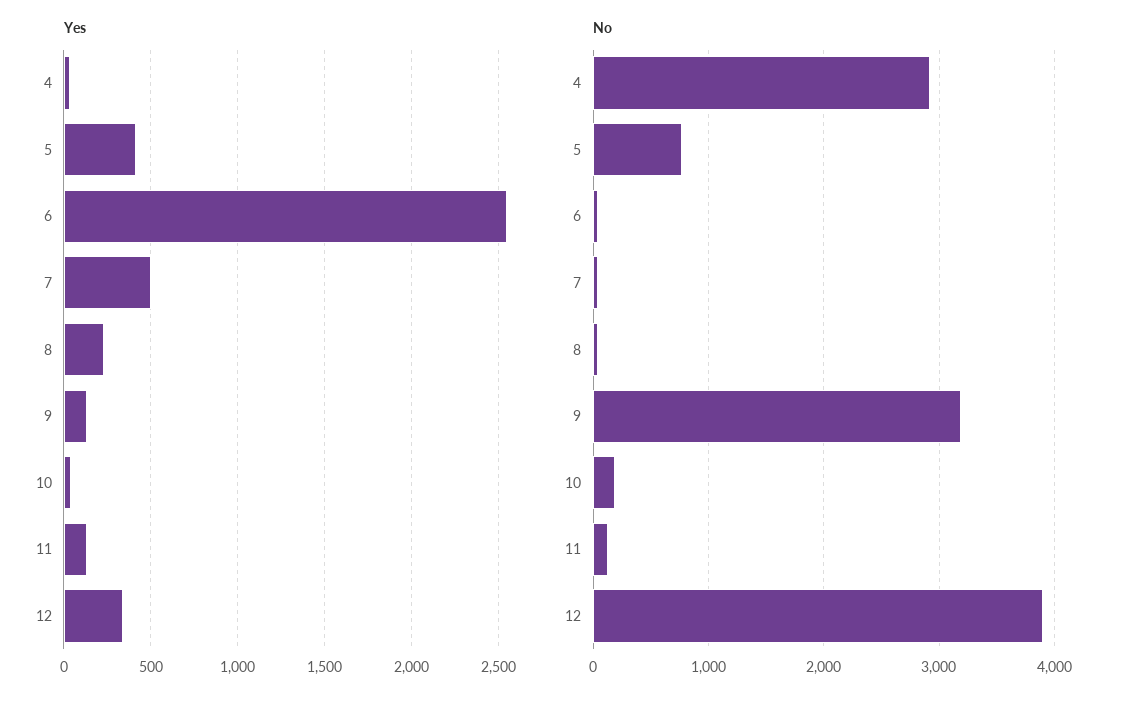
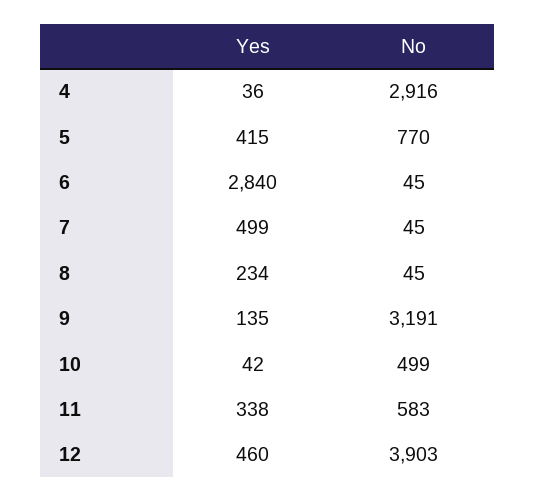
Yes, 6: 2550 -> 2840
Yes, 11: 150 -> 338
Yes, 12: 350 -> 460
No, 10: 200 -> 499
No, 11: 100 -> 583

